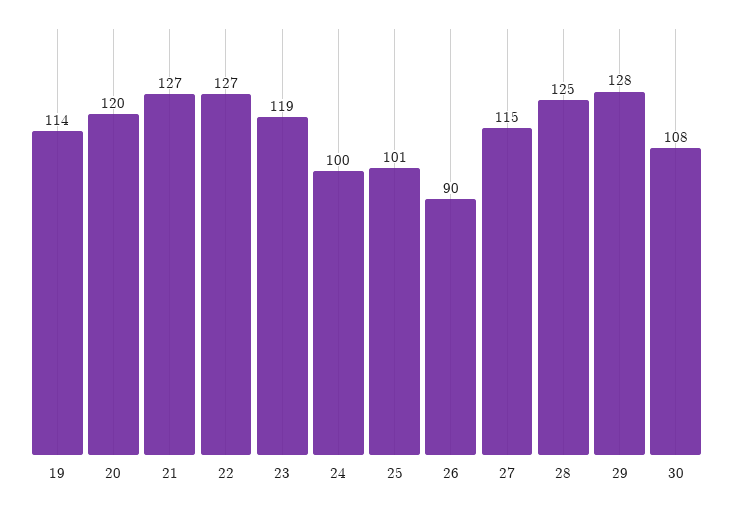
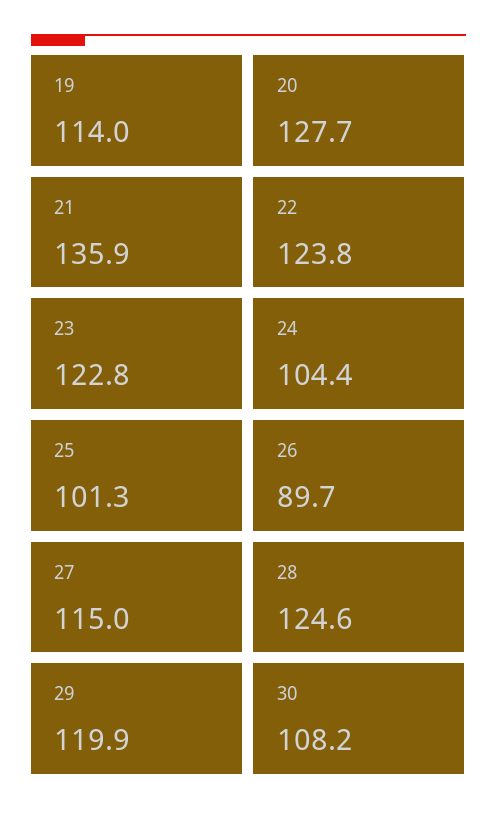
20: 120 -> 127.7
21: 127 -> 135.9
22: 127 -> 123.8
23: 119 -> 122.8
24: 100 -> 104.4
29: 128 -> 119.9

